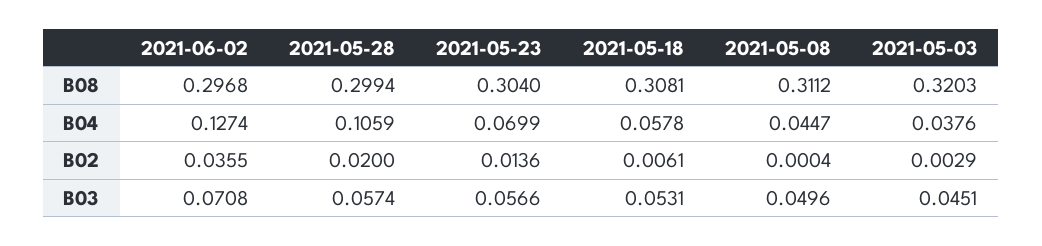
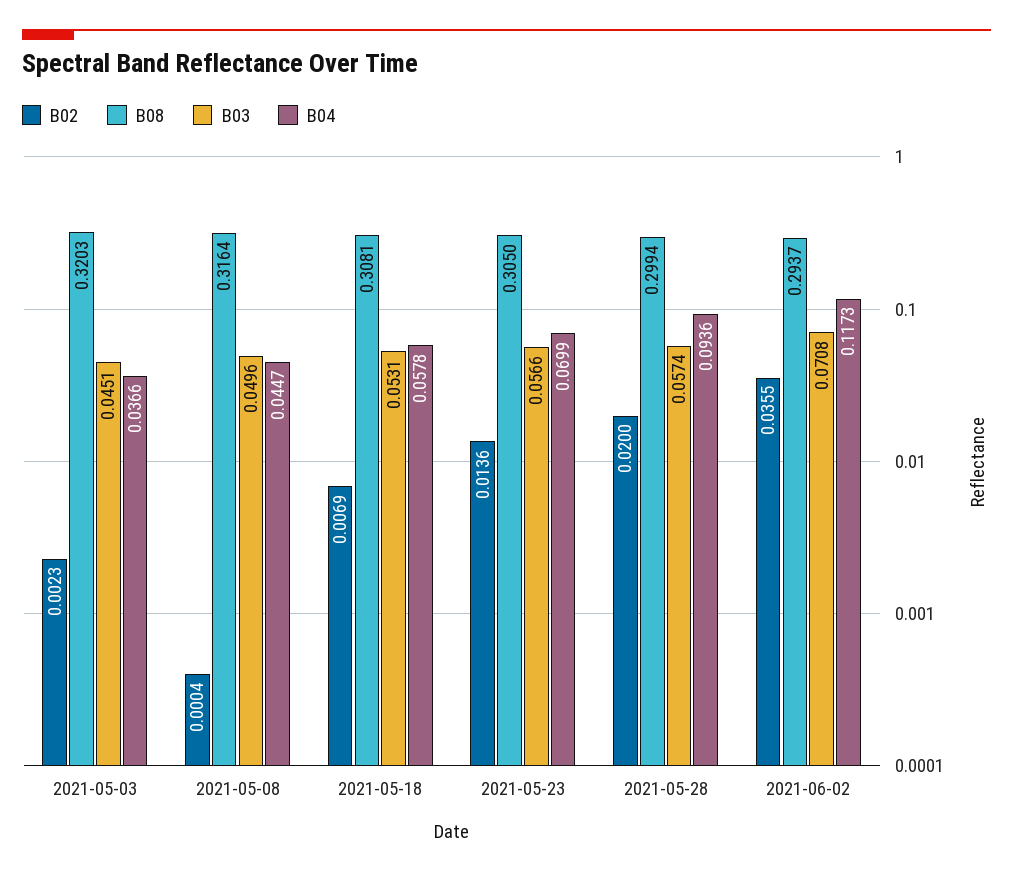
B08, 2021-06-02: 0.2968 -> 0.2937
B08, 2021-05-23: 0.304 -> 0.305
B08, 2021-05-08: 0.3112 -> 0.3164
B04, 2021-06-02: 0.1274 -> 0.1173
B04, 2021-05-28: 0.1059 -> 0.0936
B04, 2021-05-03: 0.0376 -> 0.0366
B02, 2021-05-18: 0.0061 -> 0.0069
B02, 2021-05-03: 0.0029 -> 0.0023

